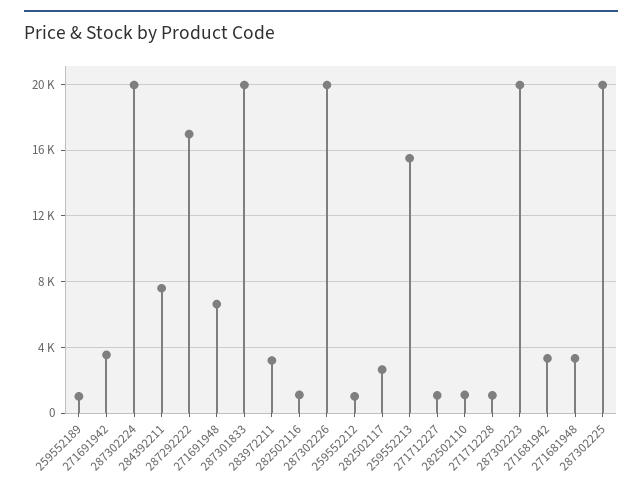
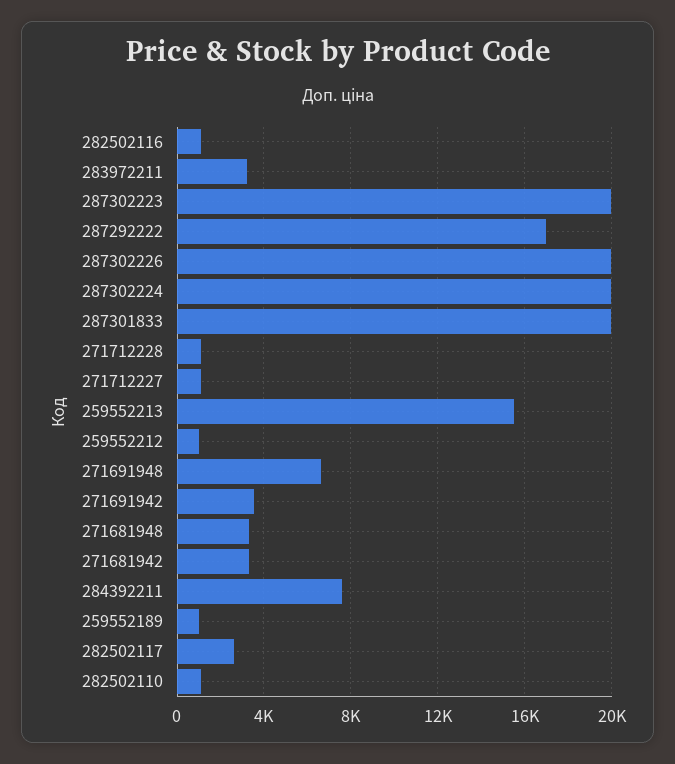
287302225: 20000 -> none

